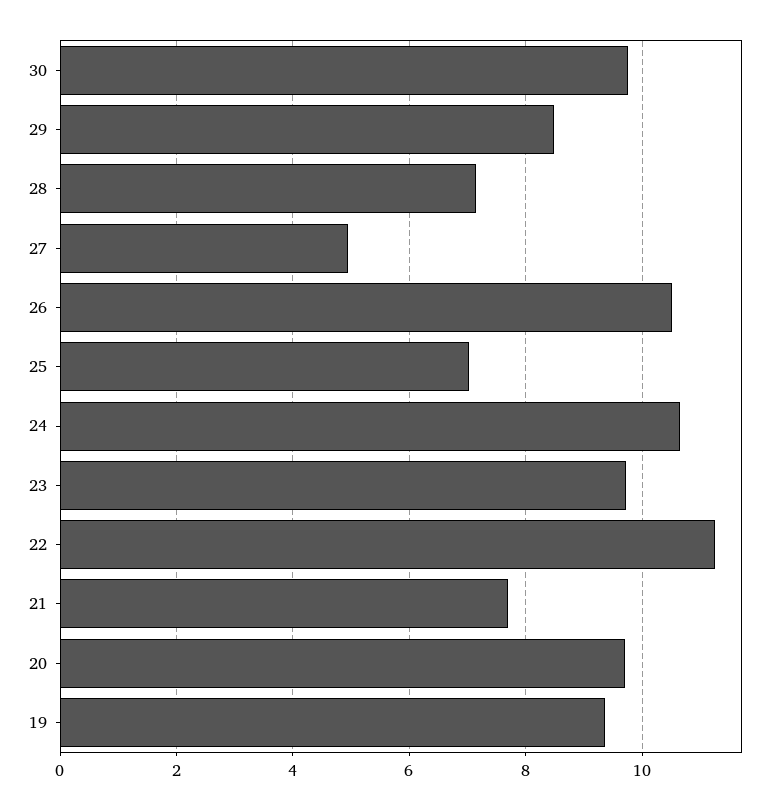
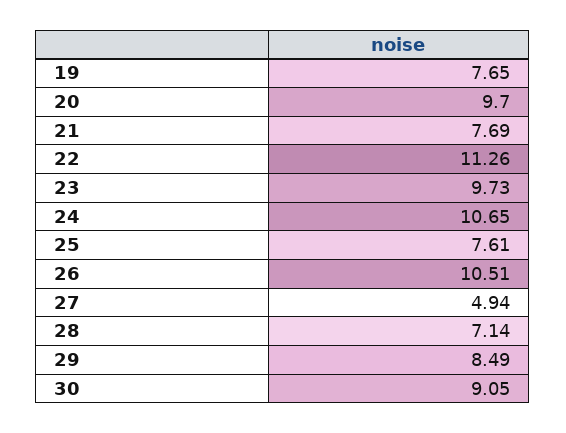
30: 9.8 -> 9.05
25: 7 -> 7.61
19: 9.4 -> 7.65

